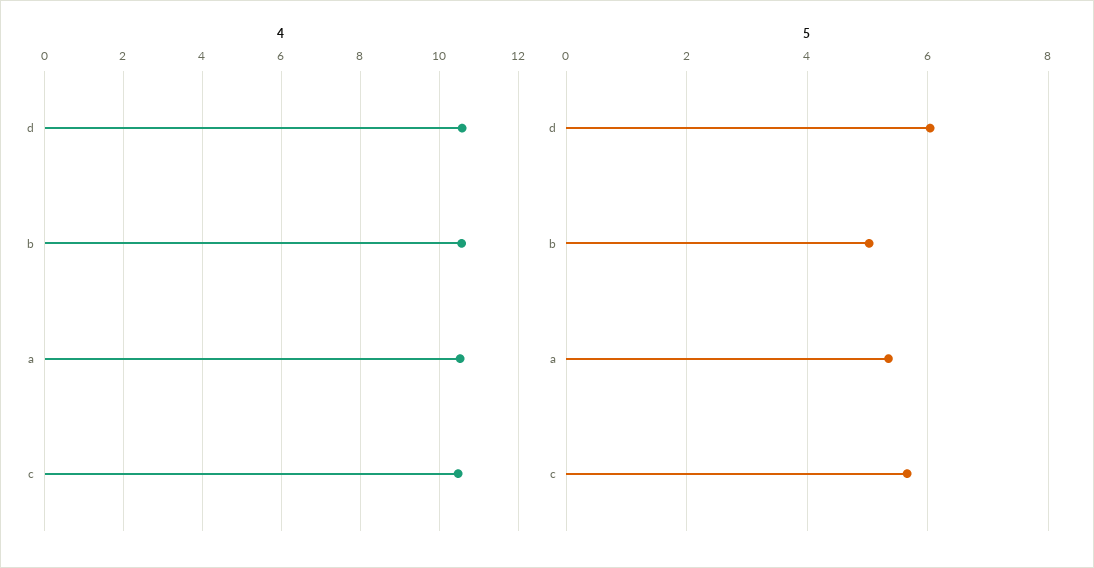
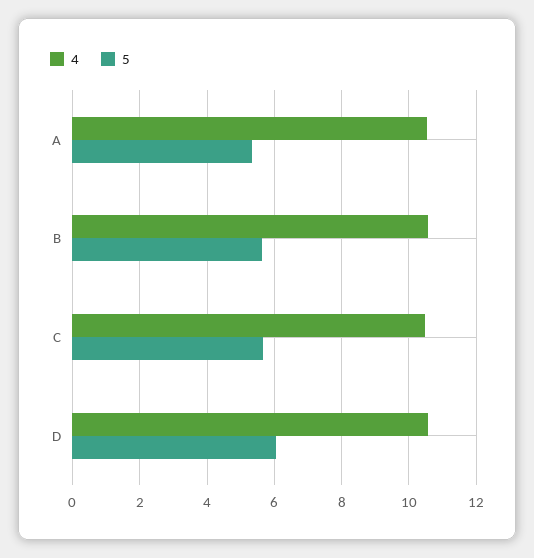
5, b: 5 -> 5.6

